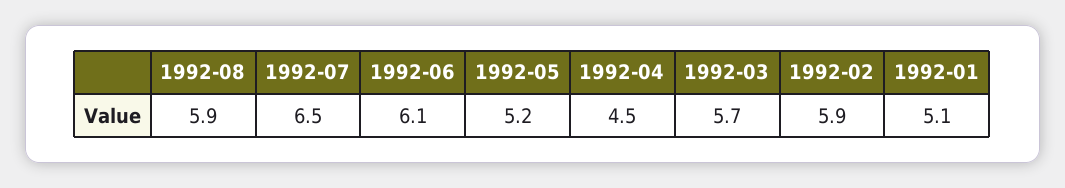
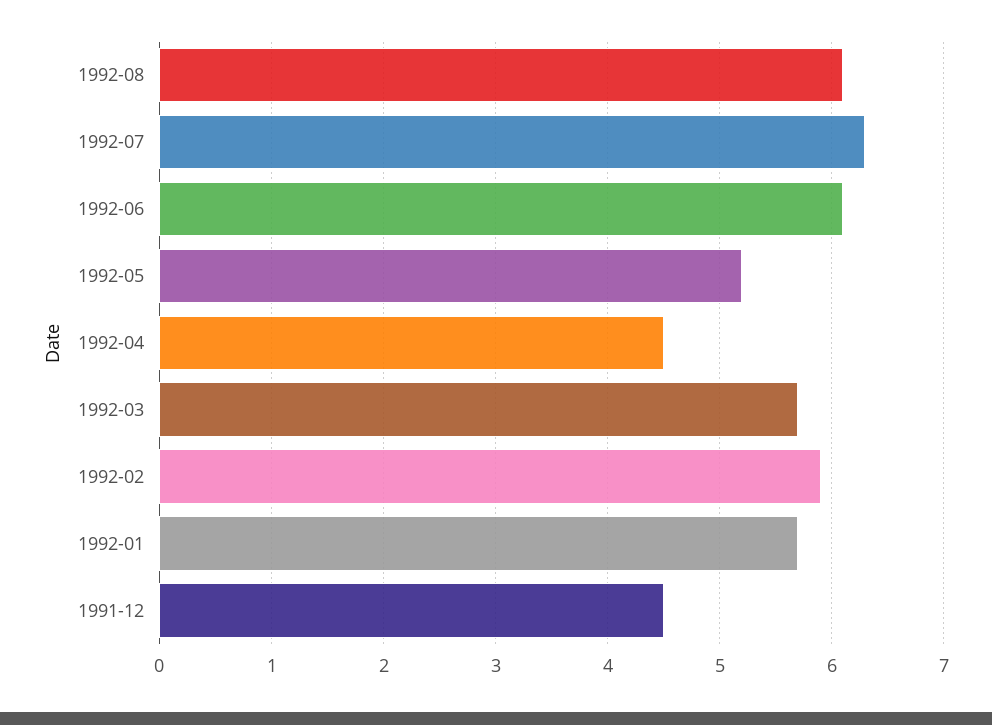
1992-08: 5.9 -> 6.1
1992-07: 6.5 -> 6.3
1992-01: 5.1 -> 5.7
1991-12: none -> 4.5

